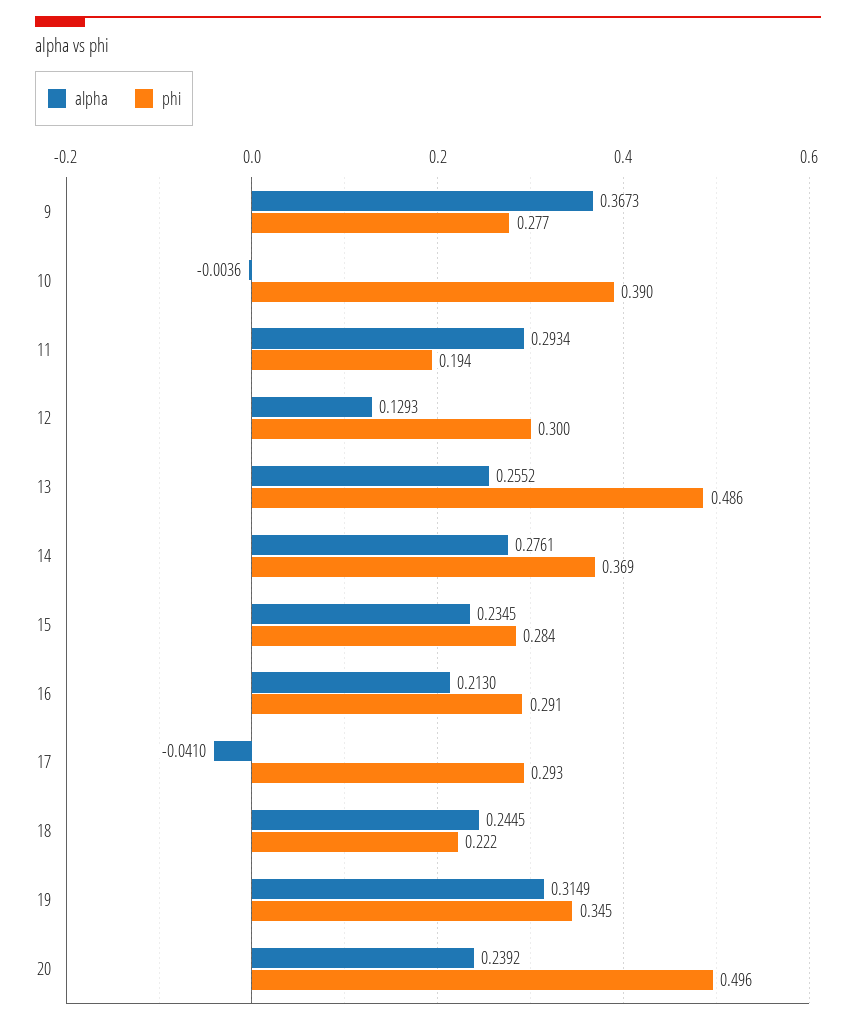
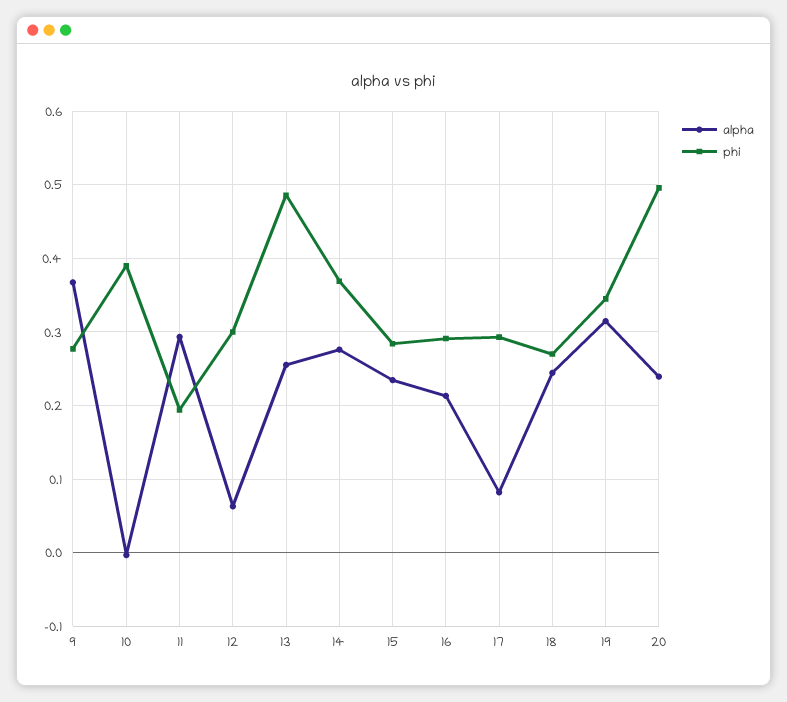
alpha, 12: 0.1293 -> 0.06
alpha, 17: -0.041 -> 0.08
phi, 18: 0.222 -> 0.27

